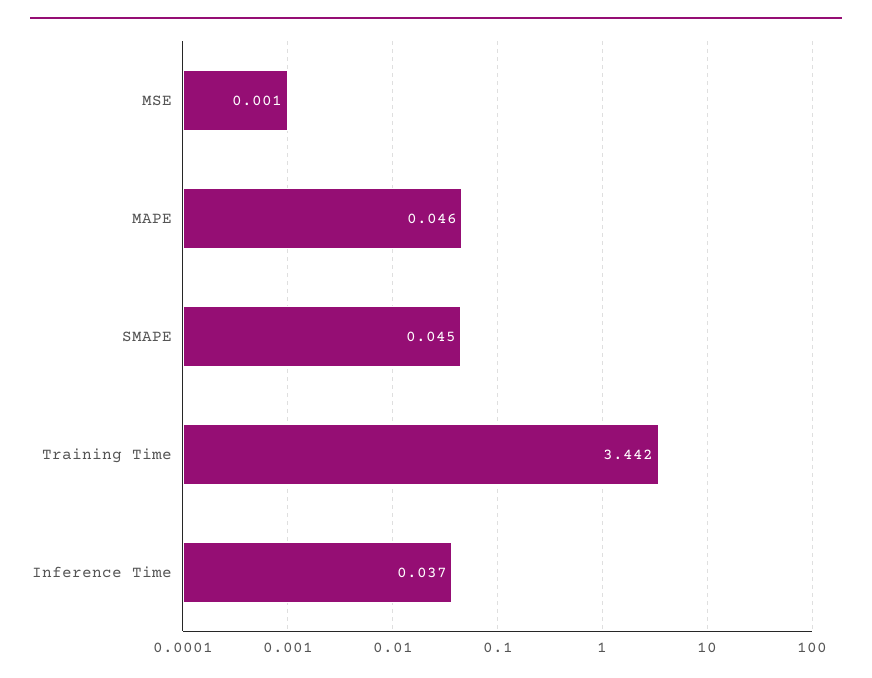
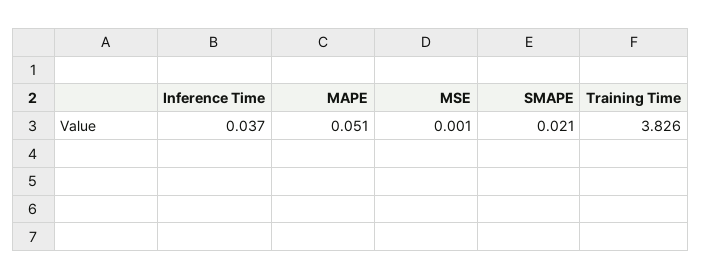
MAPE: 0.046 -> 0.051
SMAPE: 0.045 -> 0.021
Training Time: 3.442 -> 3.826

